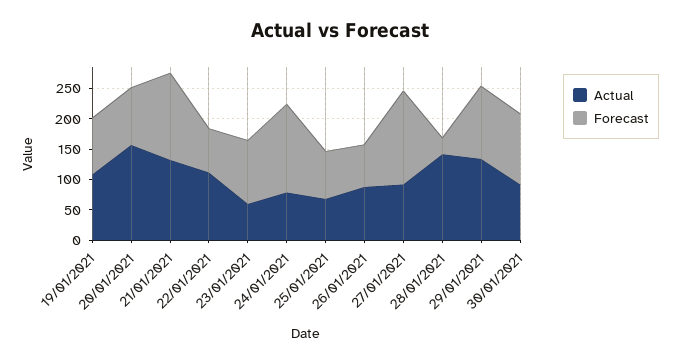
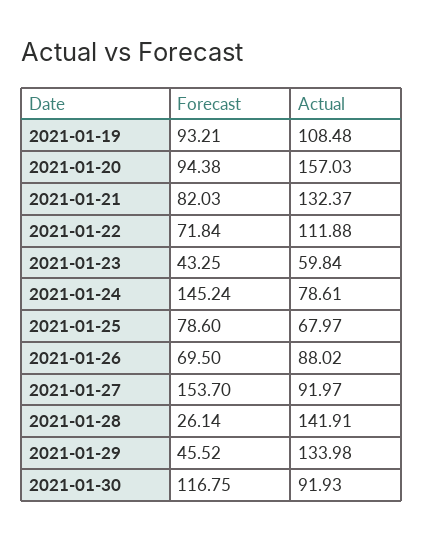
Forecast, 21/01/2021: 150 -> 82.03
Forecast, 23/01/2021: 100 -> 43.25
Forecast, 29/01/2021: 125 -> 45.52

